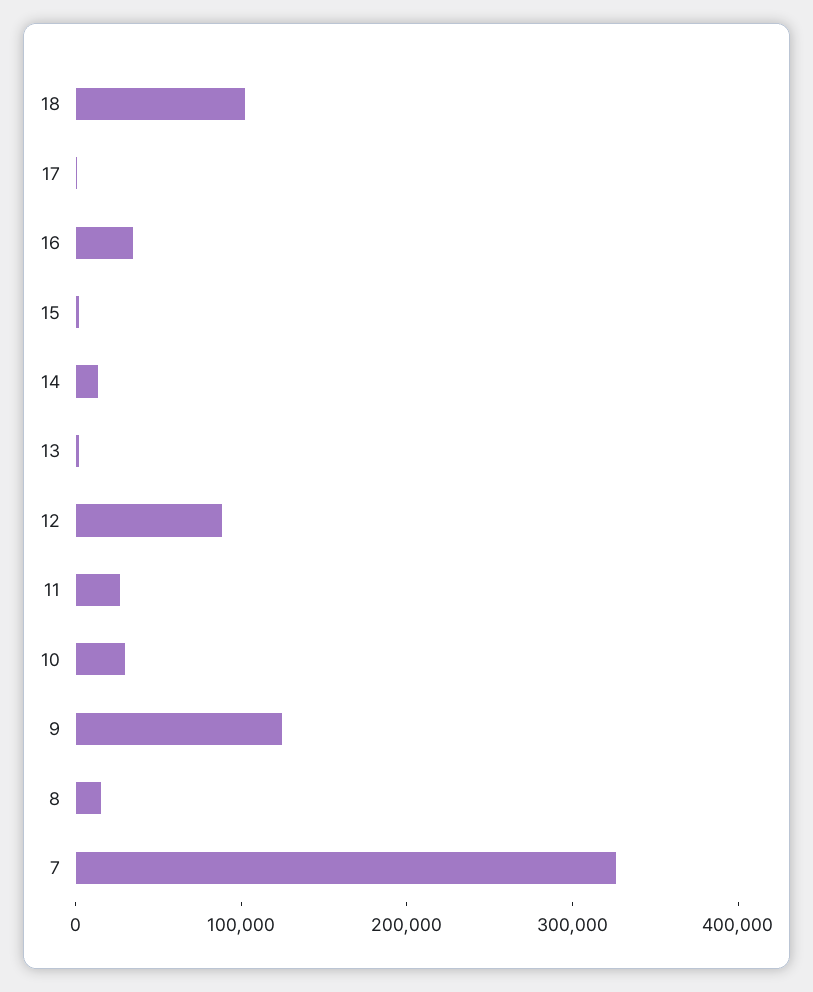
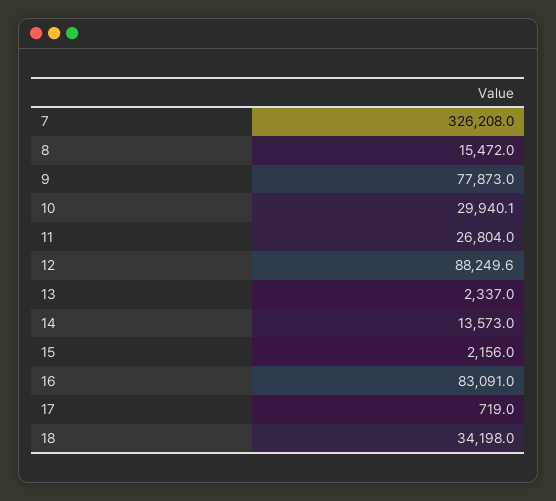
18: 100000 -> 34198
16: 40000 -> 83091
9: 120000 -> 77873

